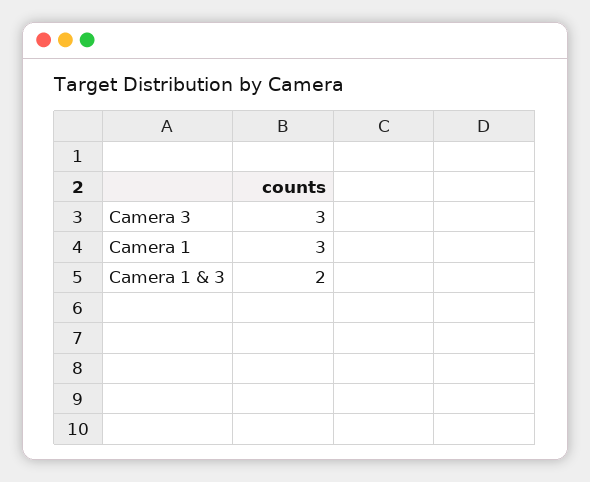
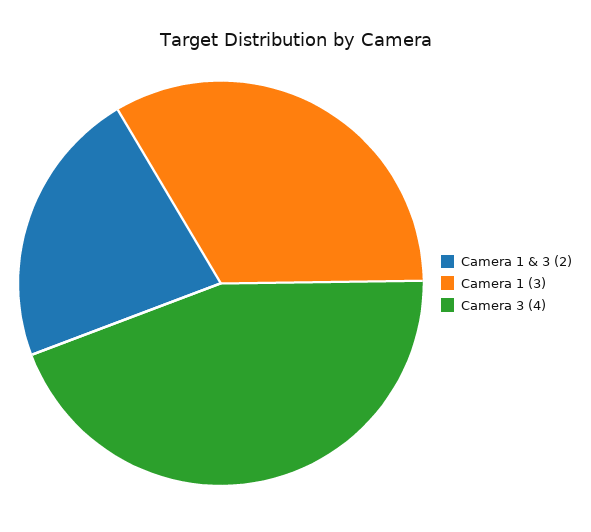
Camera 3: 3 -> 4

